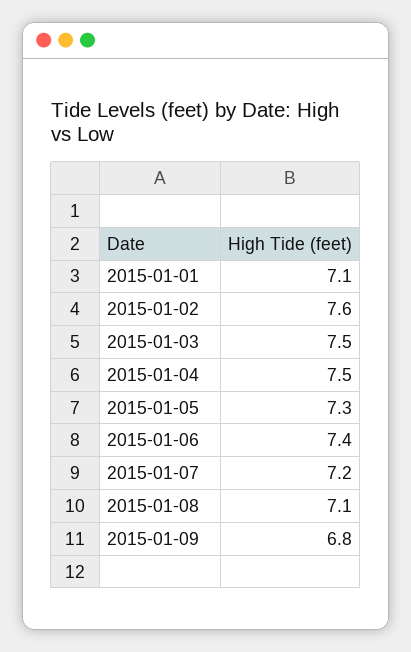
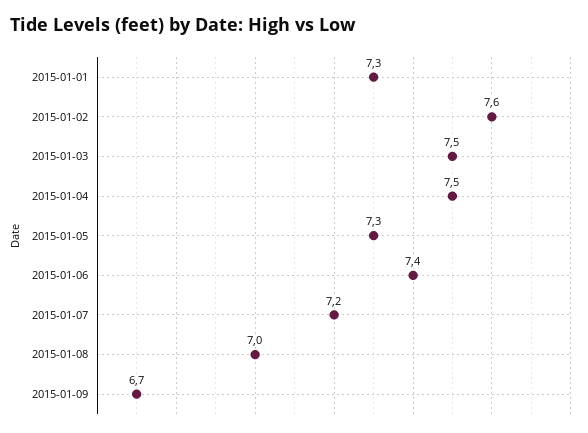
2015-01-01: 7.1 -> 7.3
2015-01-08: 7.1 -> 7
2015-01-09: 6.8 -> 6.7

